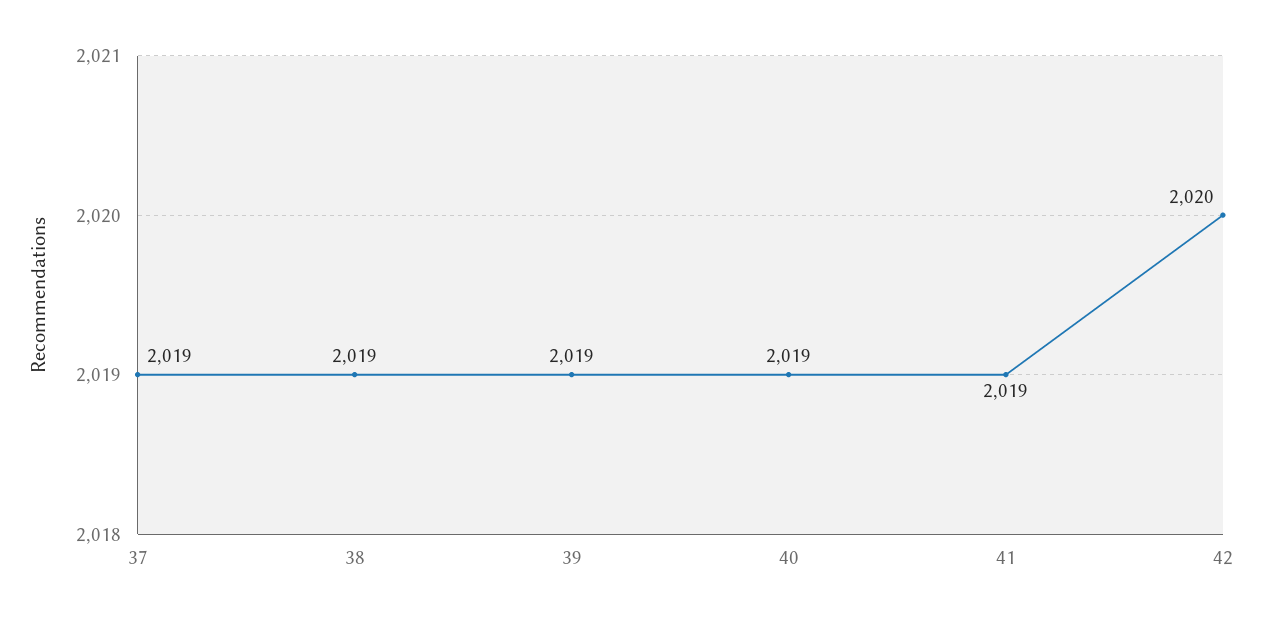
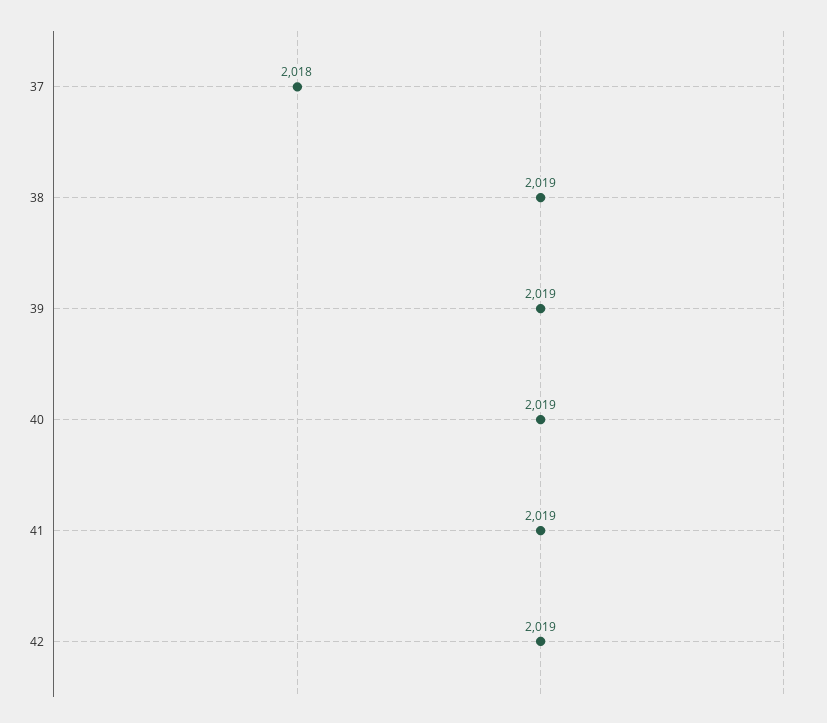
37: 2019 -> 2018
42: 2020 -> 2019

